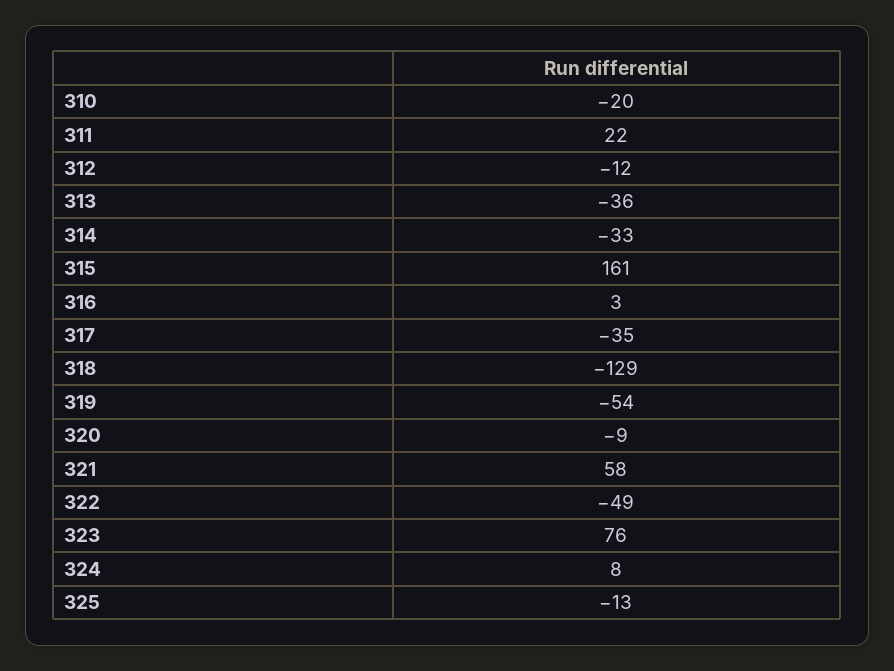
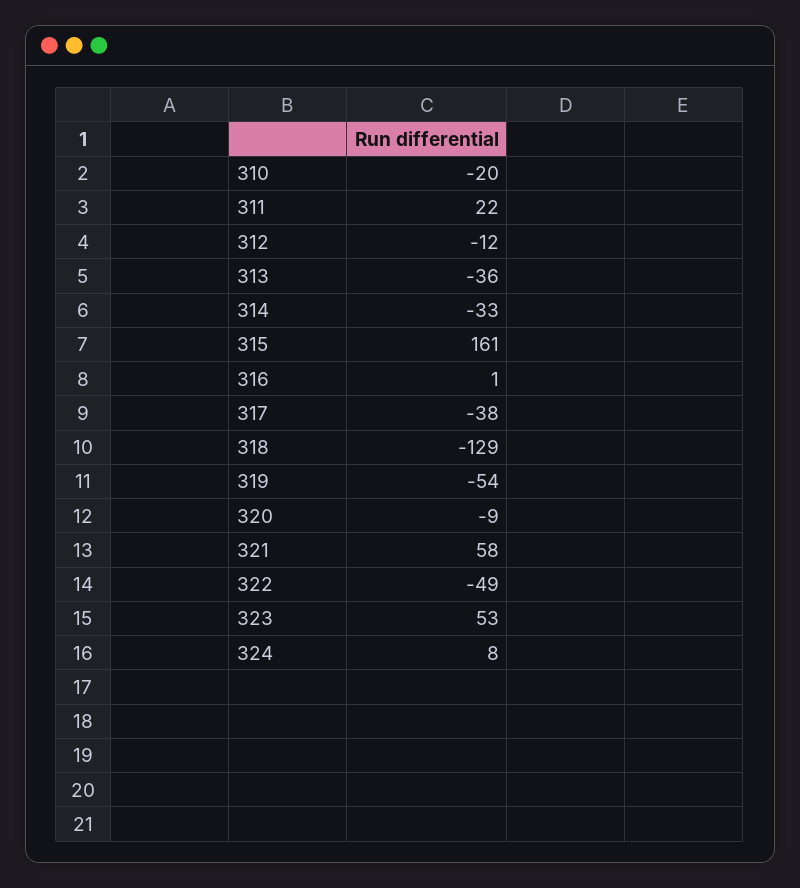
316: 3 -> 1
317: -35 -> -38
323: 76 -> 53
325: -13 -> none

